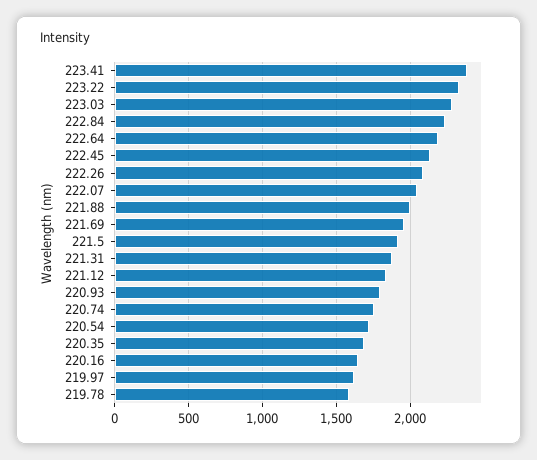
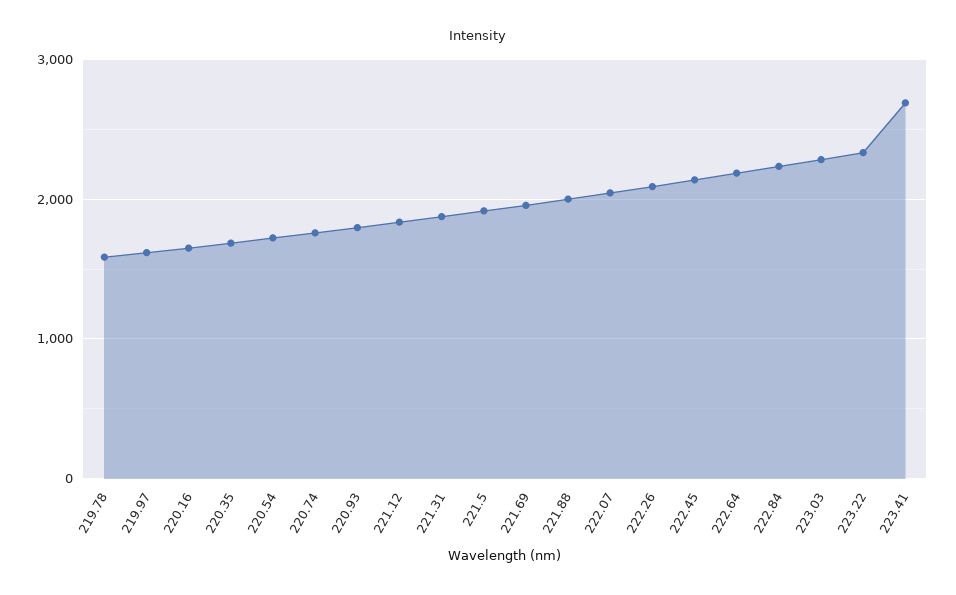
223.41: 2400 -> 2700

